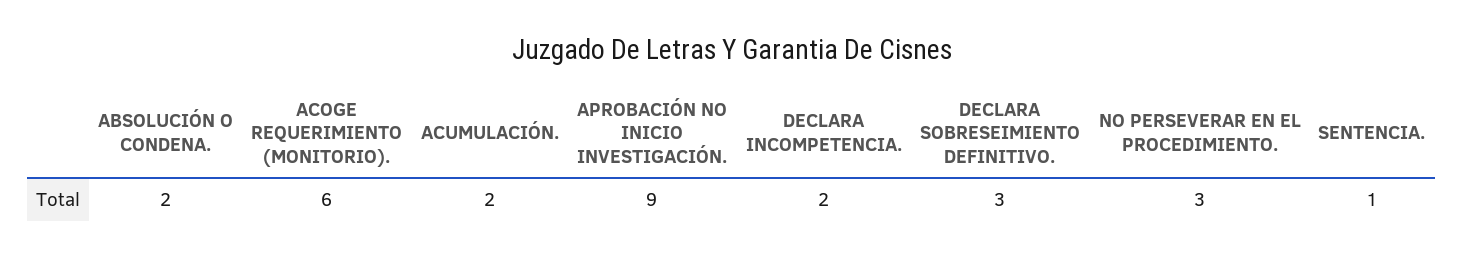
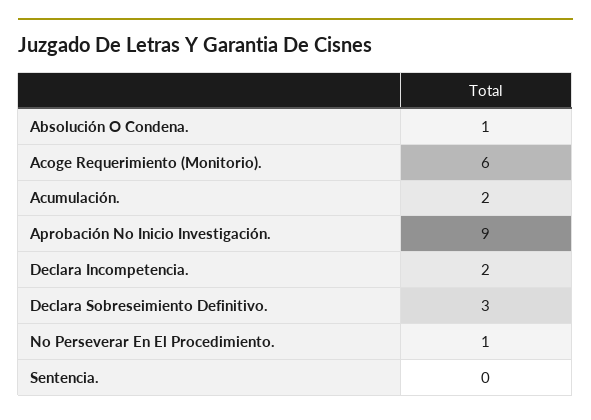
ABSOLUCIÓN O CONDENA.: 2 -> 1
NO PERSEVERAR EN EL PROCEDIMIENTO.: 3 -> 1
SENTENCIA.: 1 -> 0

